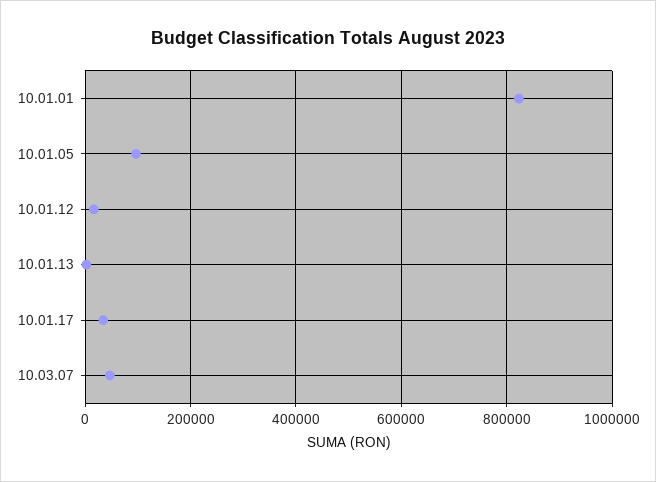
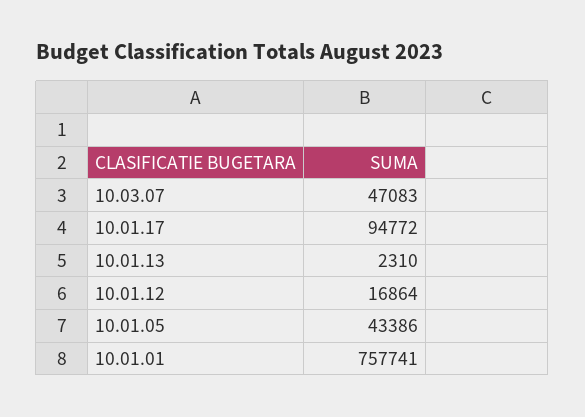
10.01.01: 820000 -> 757741
10.01.05: 100000 -> 43386
10.01.17: 40000 -> 94772

